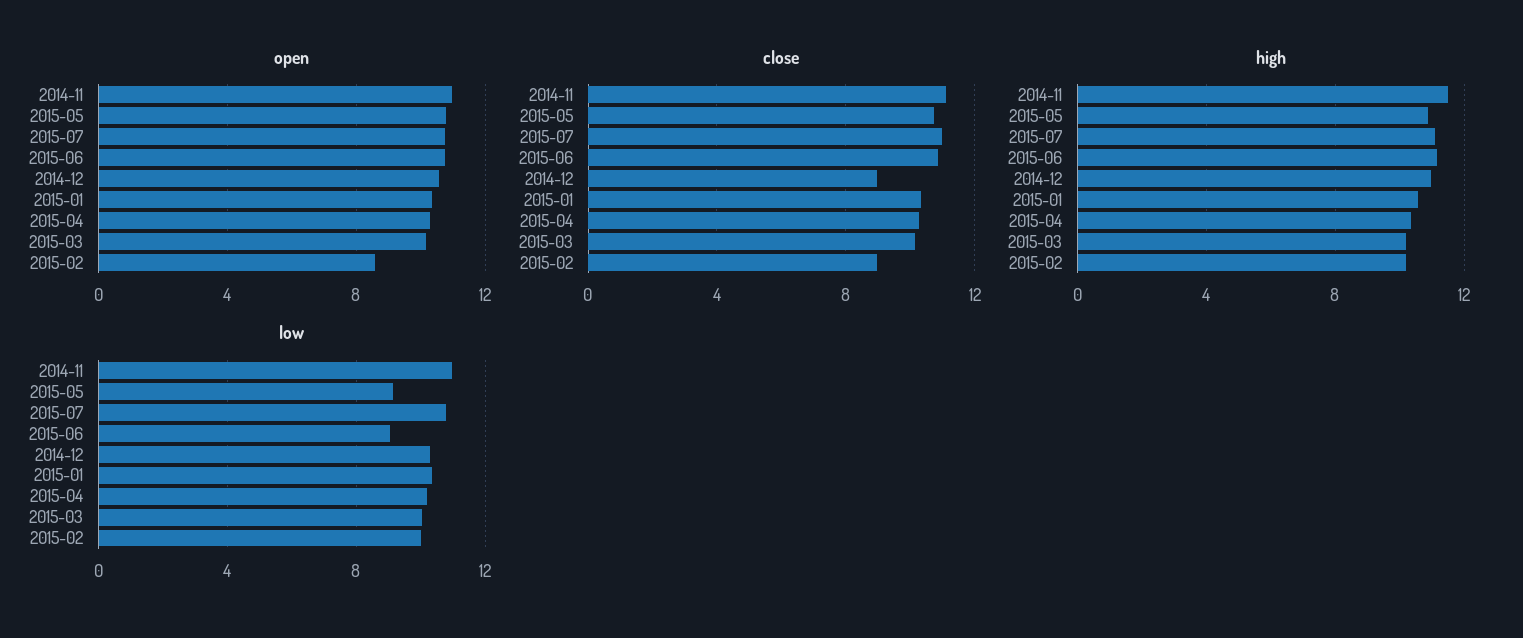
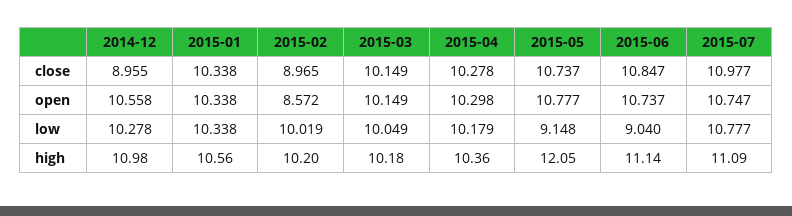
open, 2014-11: 11 -> none
close, 2014-11: 11 -> none
high, 2014-11: 11.5 -> none
high, 2015-05: 11 -> 12.05
low, 2014-11: 11 -> none

